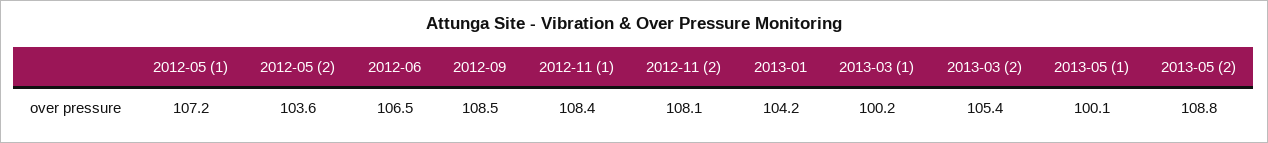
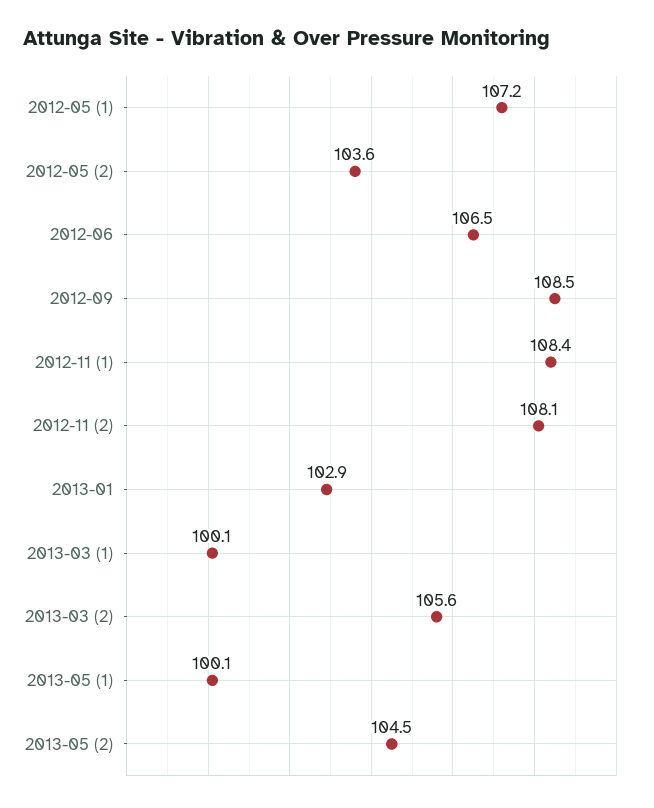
2013-01: 104.2 -> 102.9
2013-03 (1): 100.2 -> 100.1
2013-03 (2): 105.4 -> 105.6
2013-05 (2): 108.8 -> 104.5

